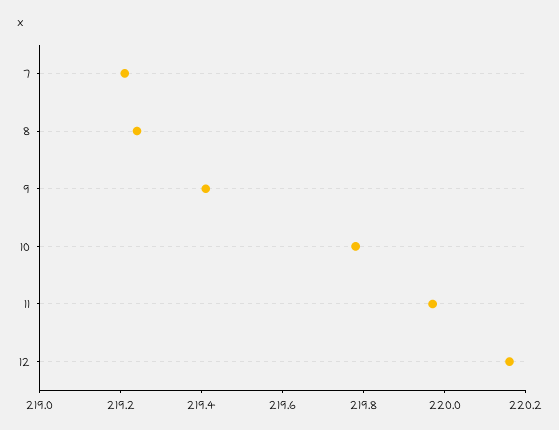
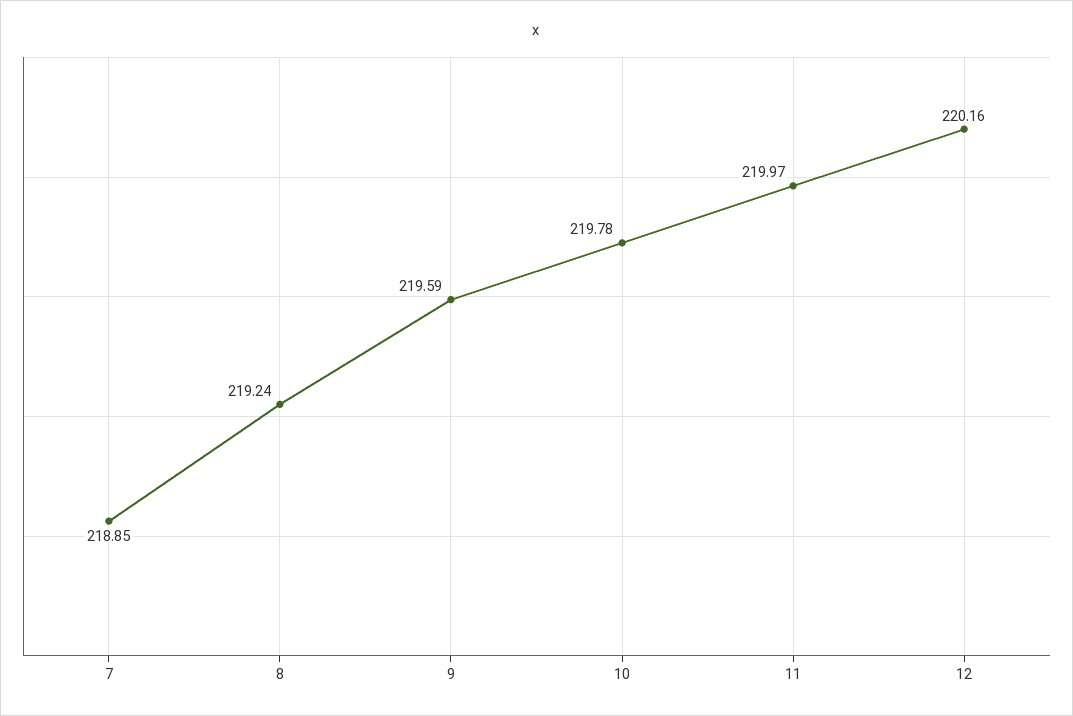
7: 219.2 -> 218.85
9: 219.4 -> 219.59

